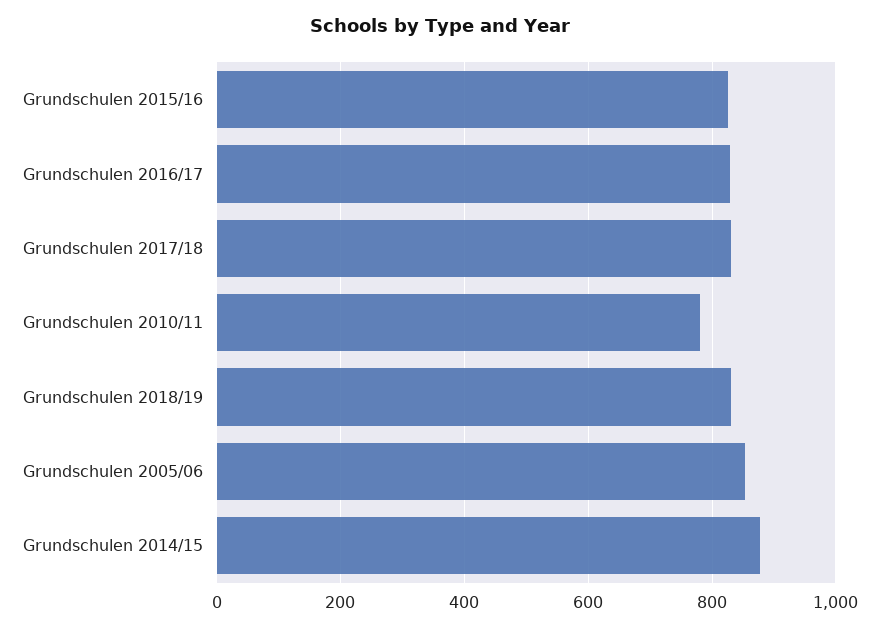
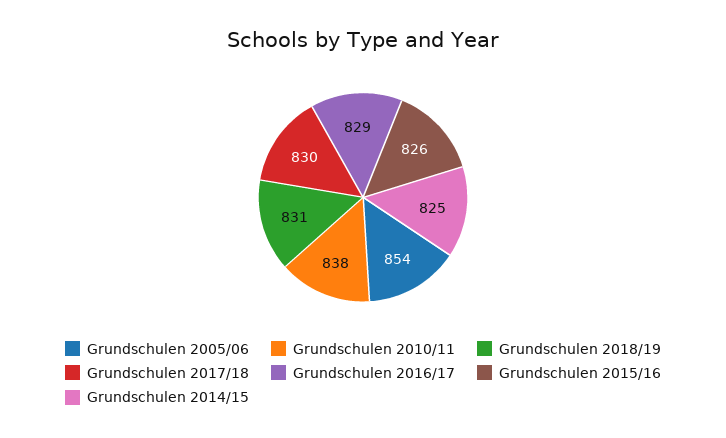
Grundschulen 2010/11: 780 -> 838
Grundschulen 2014/15: 880 -> 825

